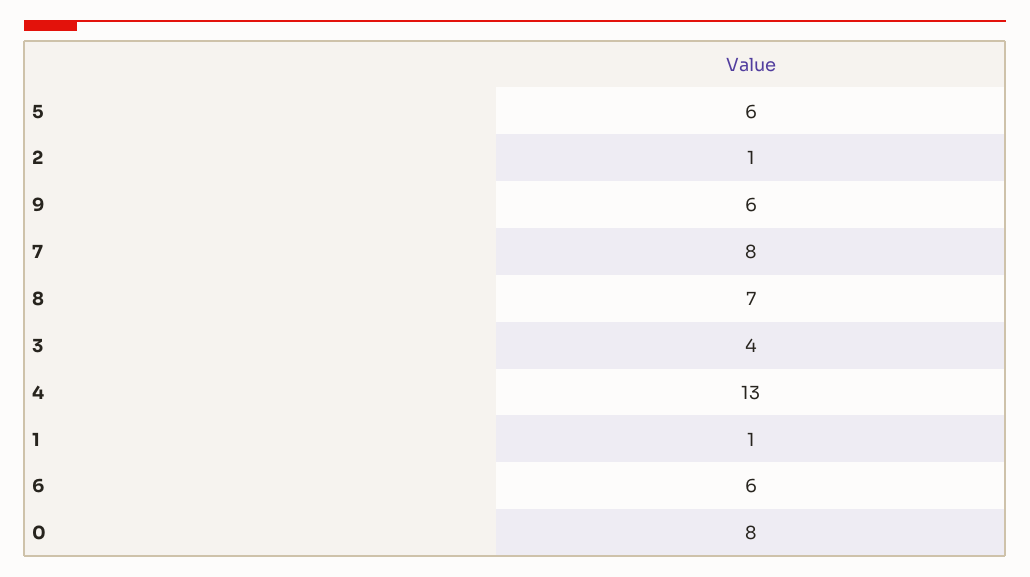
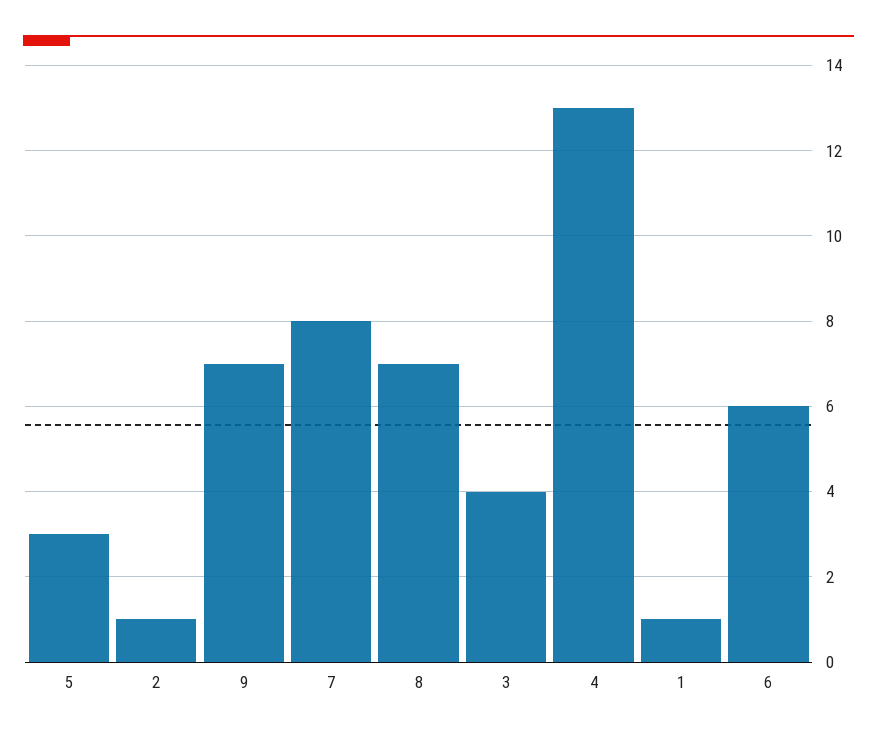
5: 6 -> 3
9: 6 -> 7
0: 8 -> none

